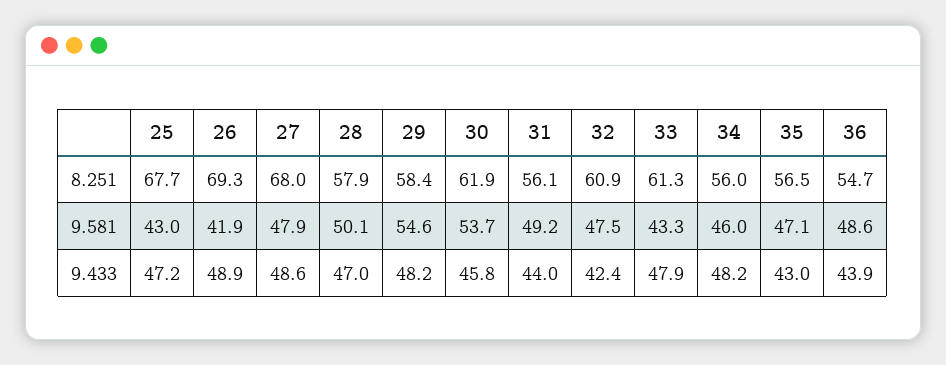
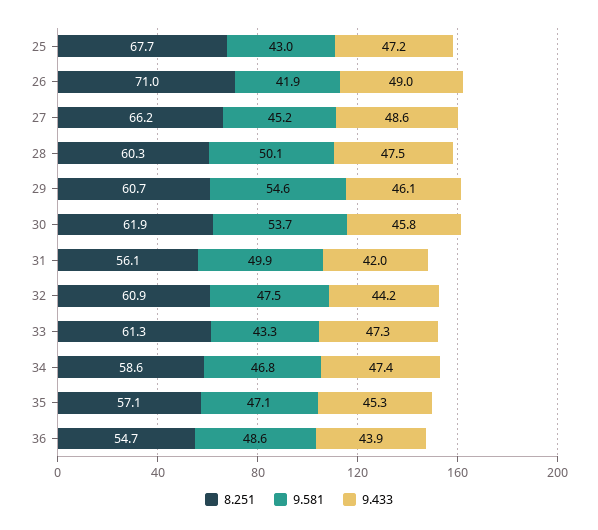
8.251, 26: 69.3 -> 71
8.251, 27: 68 -> 66.2
8.251, 28: 57.9 -> 60.3
8.251, 29: 58.4 -> 60.7
8.251, 34: 56 -> 58.6
8.251, 35: 56.5 -> 57.1
9.581, 27: 47.9 -> 45.2
9.581, 31: 49.2 -> 49.9
9.581, 34: 46 -> 46.8
9.433, 26: 48.9 -> 49
9.433, 28: 47 -> 47.5
9.433, 29: 48.2 -> 46.1
9.433, 31: 44 -> 42
9.433, 32: 42.4 -> 44.2
9.433, 33: 47.9 -> 47.3
9.433, 34: 48.2 -> 47.4
9.433, 35: 43 -> 45.3

